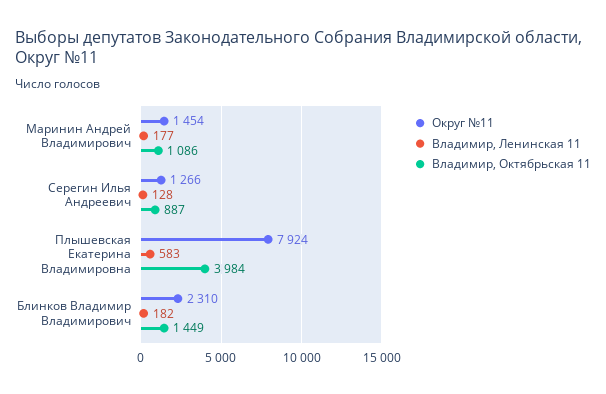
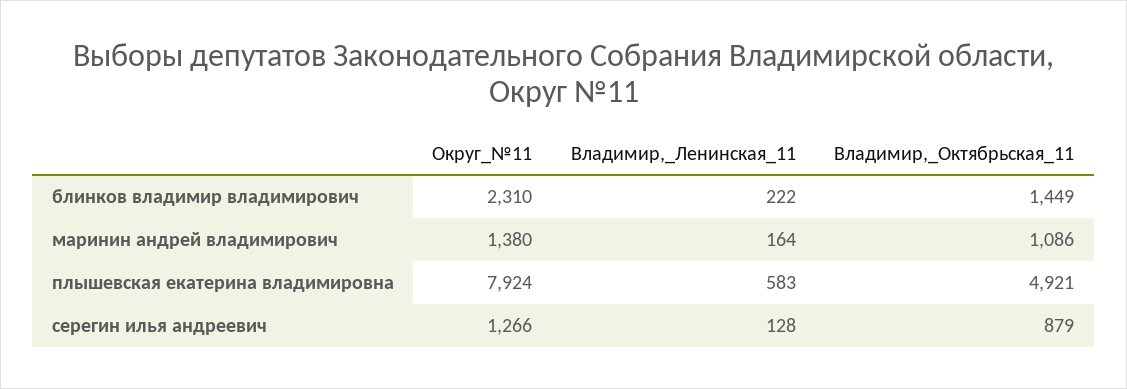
Округ №11, Маринин Андрей Владимирович: 1454 -> 1380
Владимир, Ленинская 11, Маринин Андрей Владимирович: 177 -> 164
Владимир, Октябрьская 11, Серегин Илья Андреевич: 887 -> 879
Владимир, Октябрьская 11, Плышевская Екатерина Владимировна: 3984 -> 4921
Владимир, Ленинская 11, Блинков Владимир Владимирович: 182 -> 222

